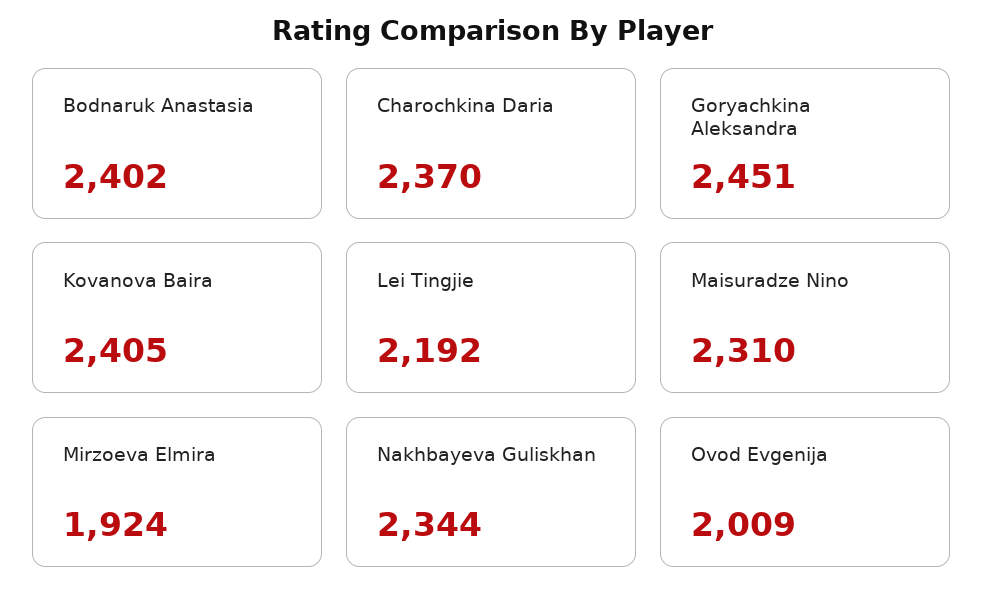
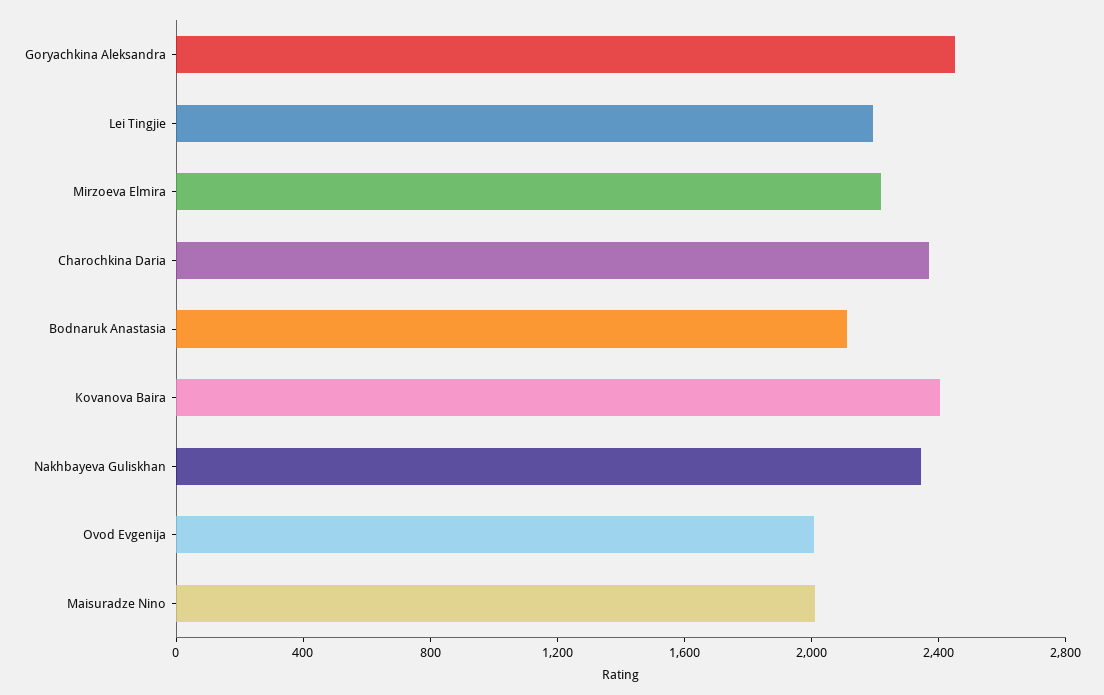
Bodnaruk Anastasia: 2402 -> 2100
Maisuradze Nino: 2310 -> 2000
Mirzoeva Elmira: 1924 -> 2200

